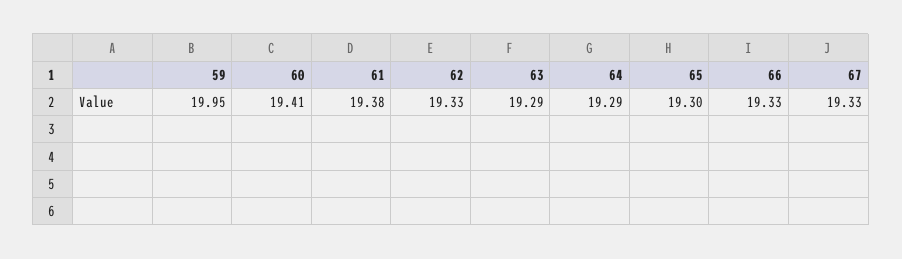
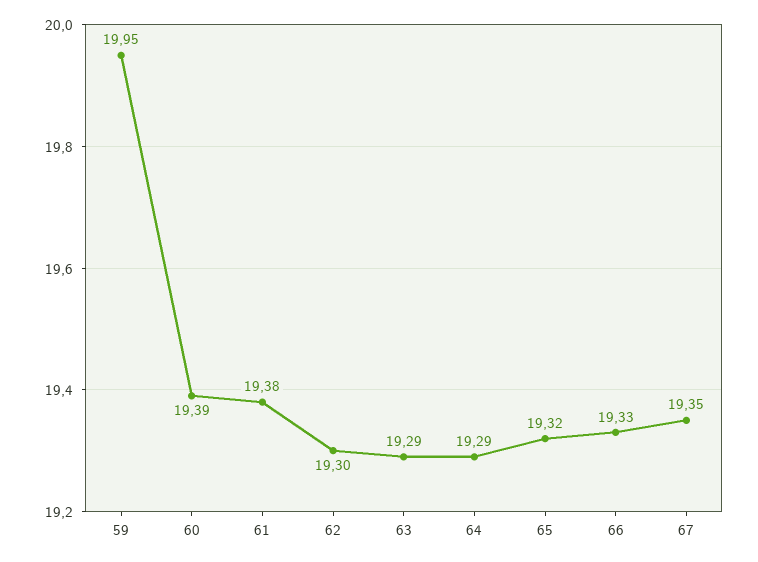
60: 19.41 -> 19.39
62: 19.33 -> 19.3
65: 19.3 -> 19.32
67: 19.33 -> 19.35

